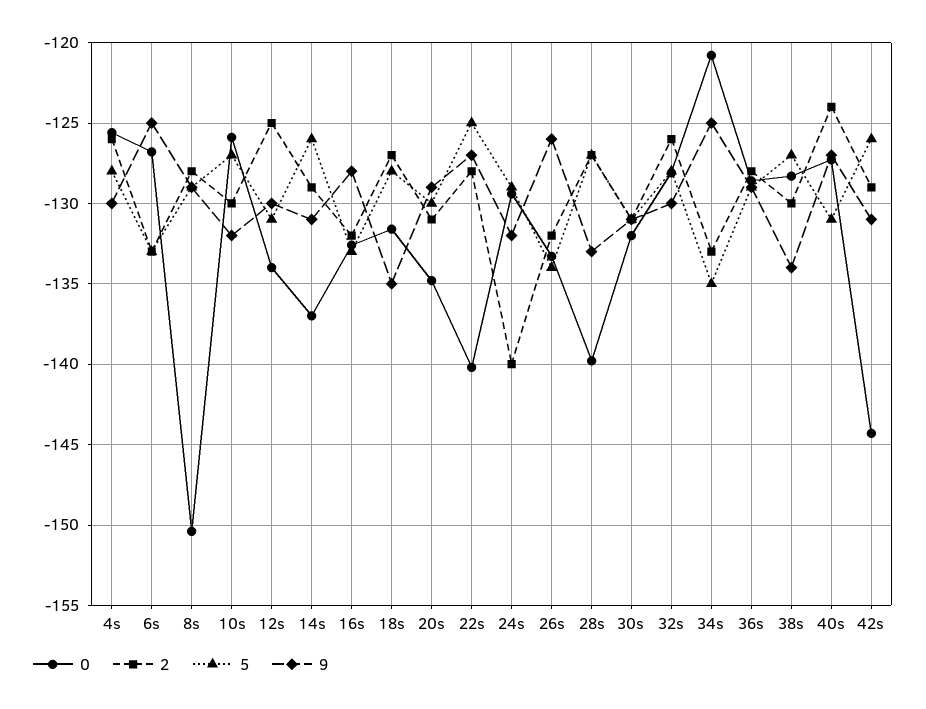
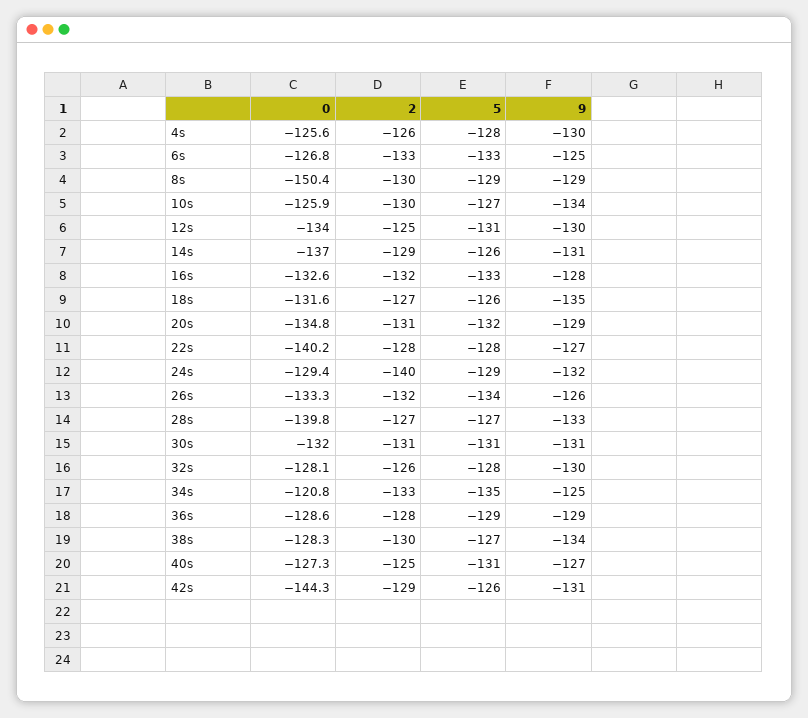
2, 8s: -128 -> -130
9, 10s: -132 -> -134
5, 18s: -128 -> -126
5, 20s: -130 -> -132
5, 22s: -125 -> -128
2, 40s: -124 -> -125

